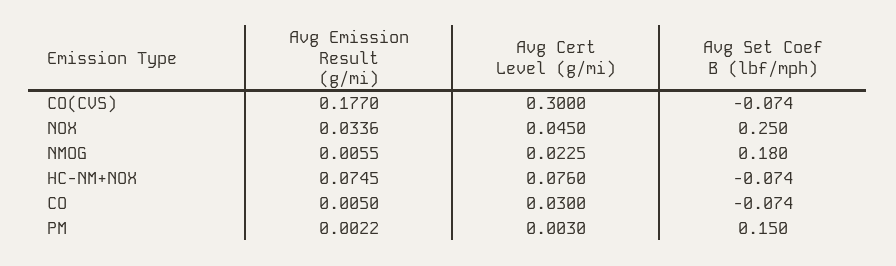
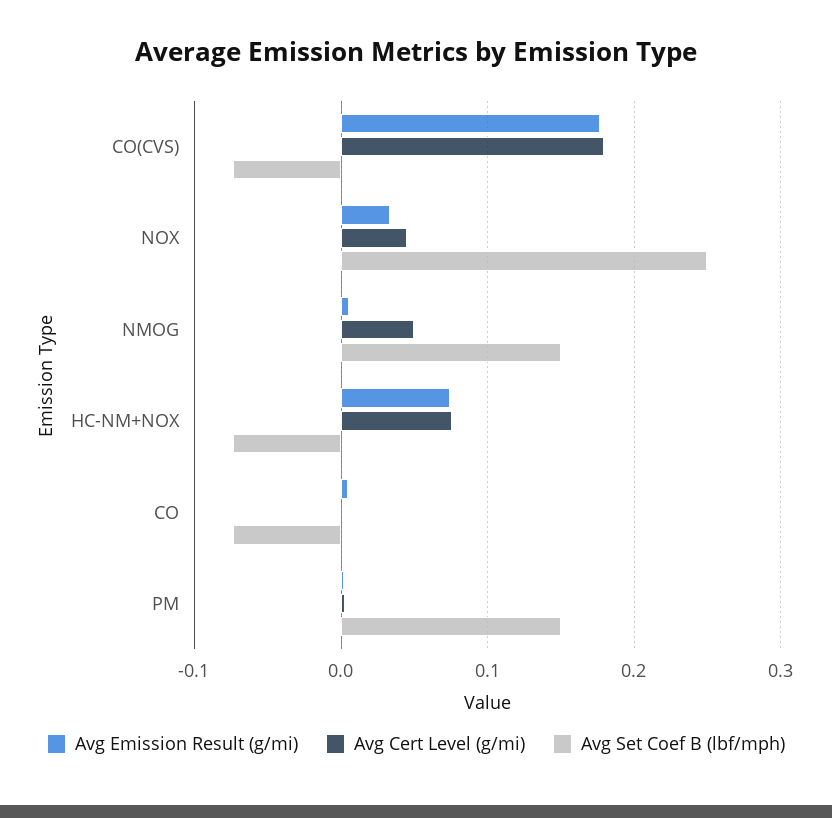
Avg Cert Level (g/mi), CO(CVS): 0.3 -> 0.18
Avg Cert Level (g/mi), NMOG: 0.0225 -> 0.05
Avg Set Coef B (lbf/mph), NMOG: 0.18 -> 0.15
Avg Cert Level (g/mi), CO: 0.03 -> 0

